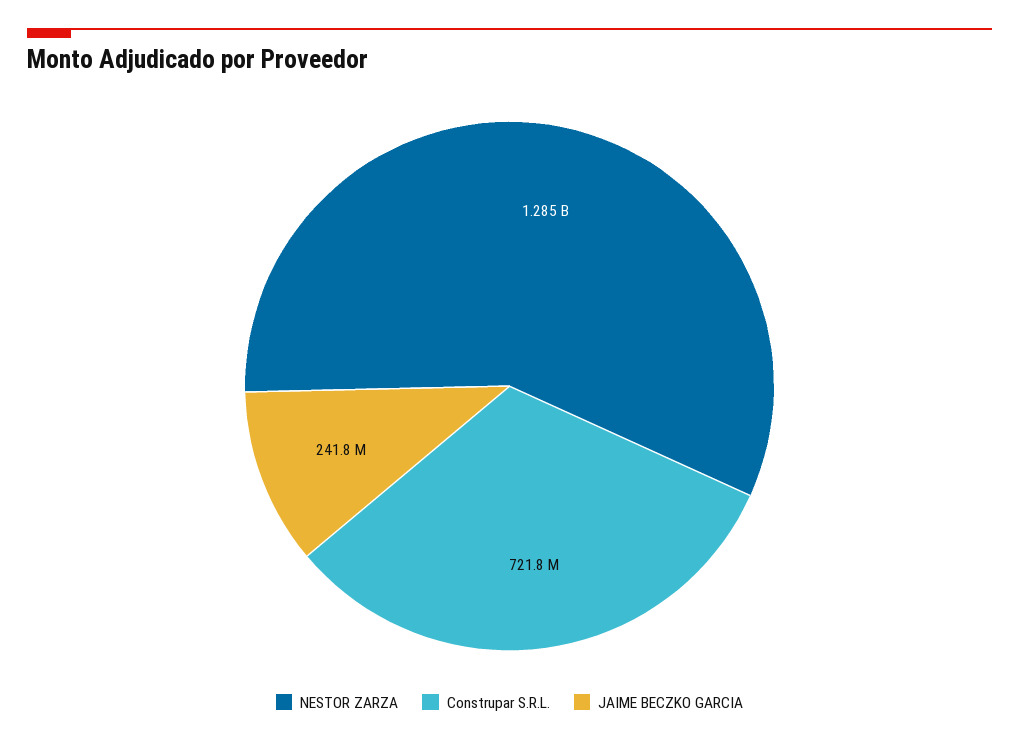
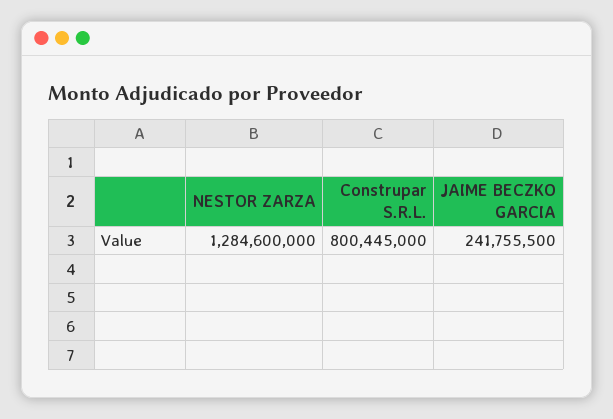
Construpar S.R.L.: 721800000 -> 800445000

